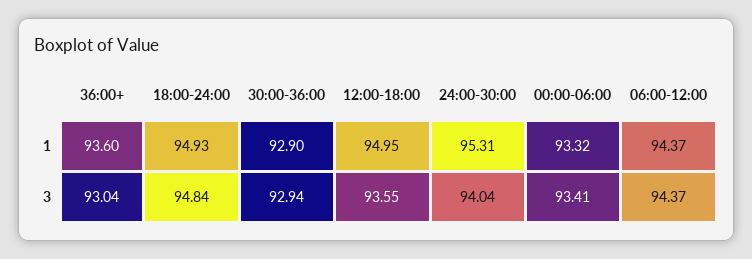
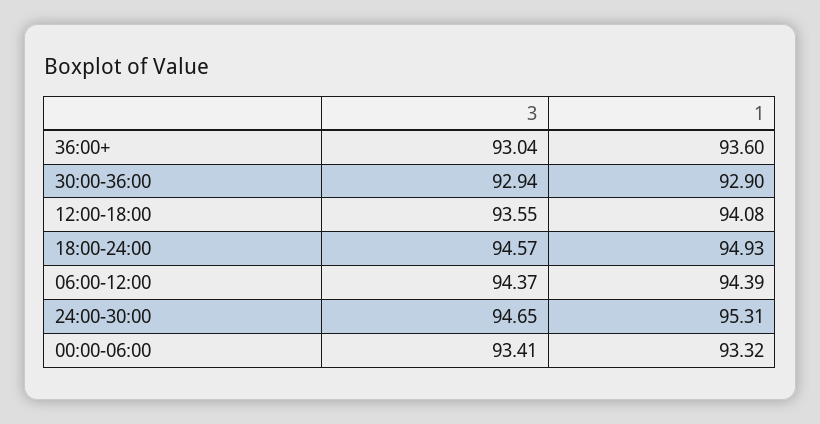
12:00-18:00, 1: 94.95 -> 94.08
06:00-12:00, 1: 94.37 -> 94.39
18:00-24:00, 3: 94.84 -> 94.57
24:00-30:00, 3: 94.04 -> 94.65

